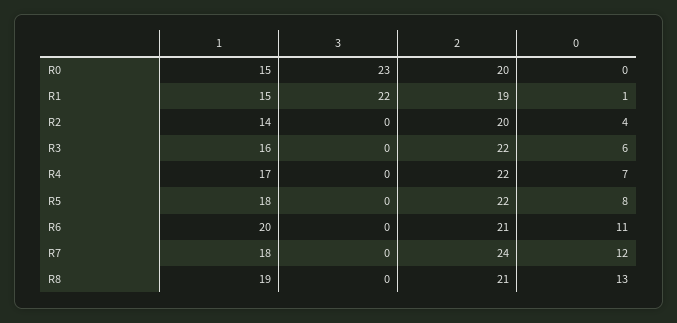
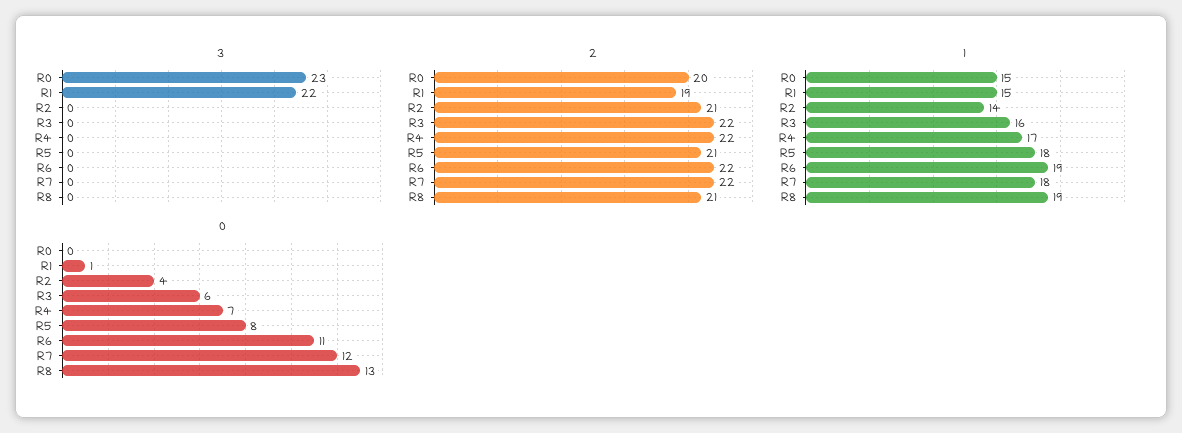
2, R2: 20 -> 21
2, R5: 22 -> 21
1, R6: 20 -> 19
2, R6: 21 -> 22
2, R7: 24 -> 22

